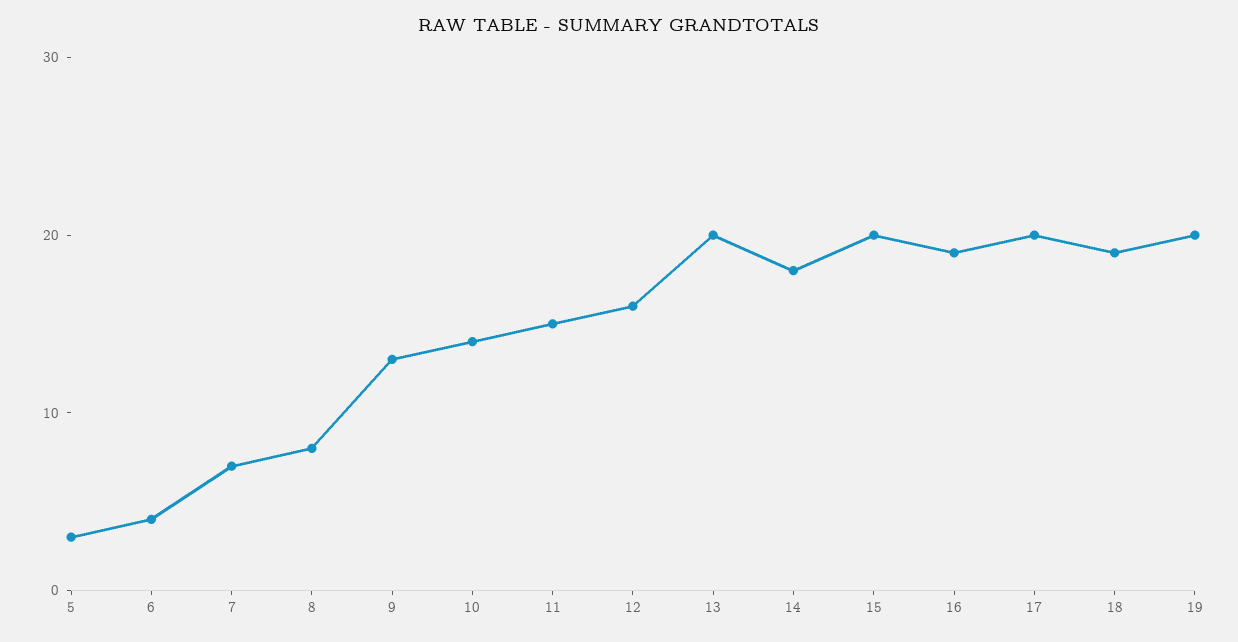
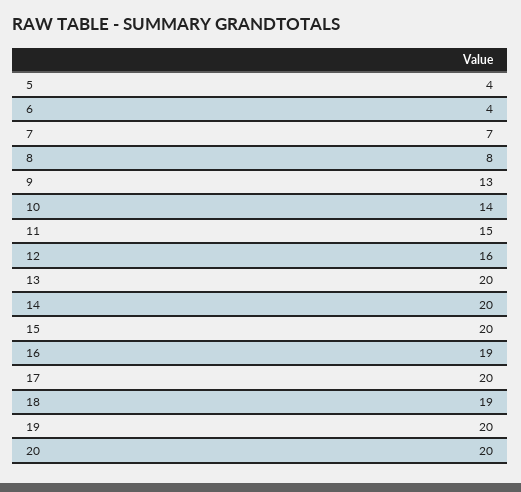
5: 3 -> 4
14: 18 -> 20
20: none -> 20

